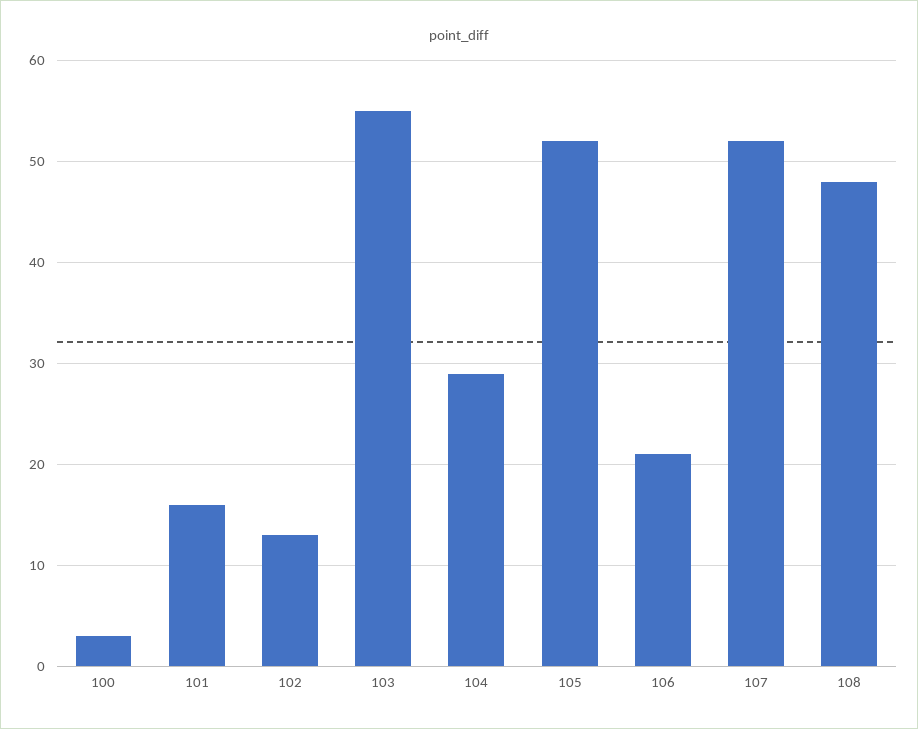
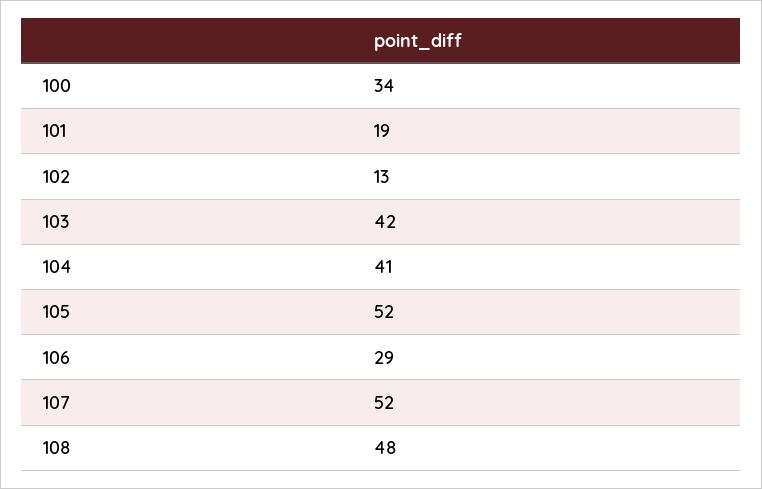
100: 3 -> 34
101: 16 -> 19
103: 55 -> 42
104: 29 -> 41
106: 21 -> 29

